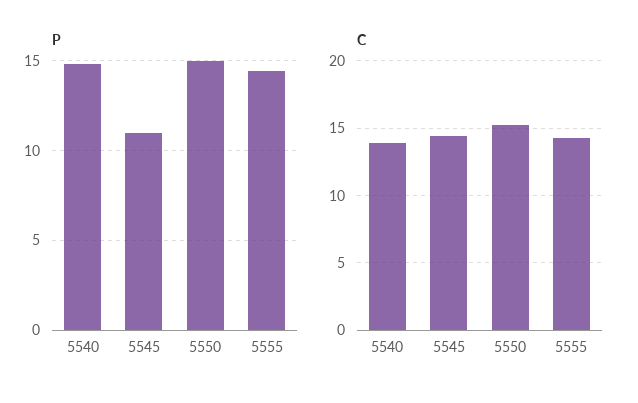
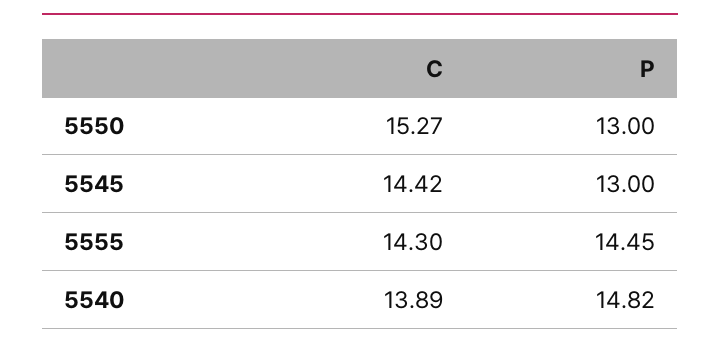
P, 5545: 11 -> 13
P, 5550: 15 -> 13

